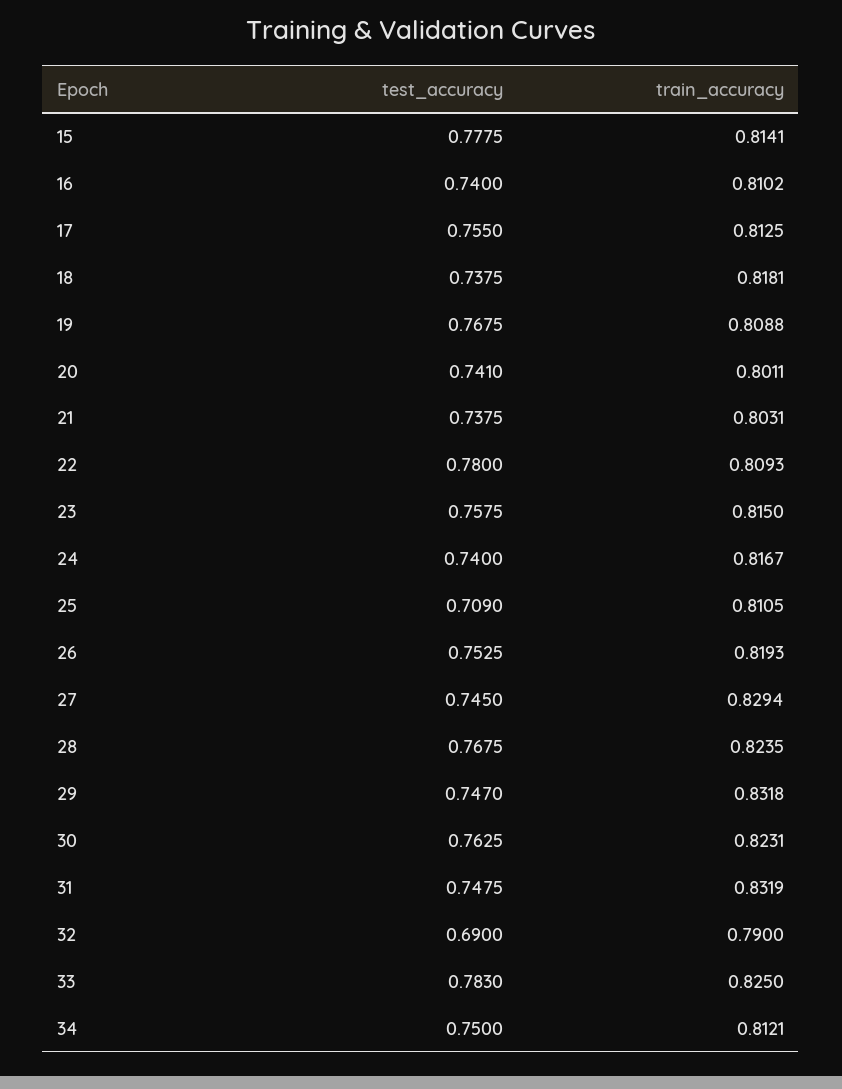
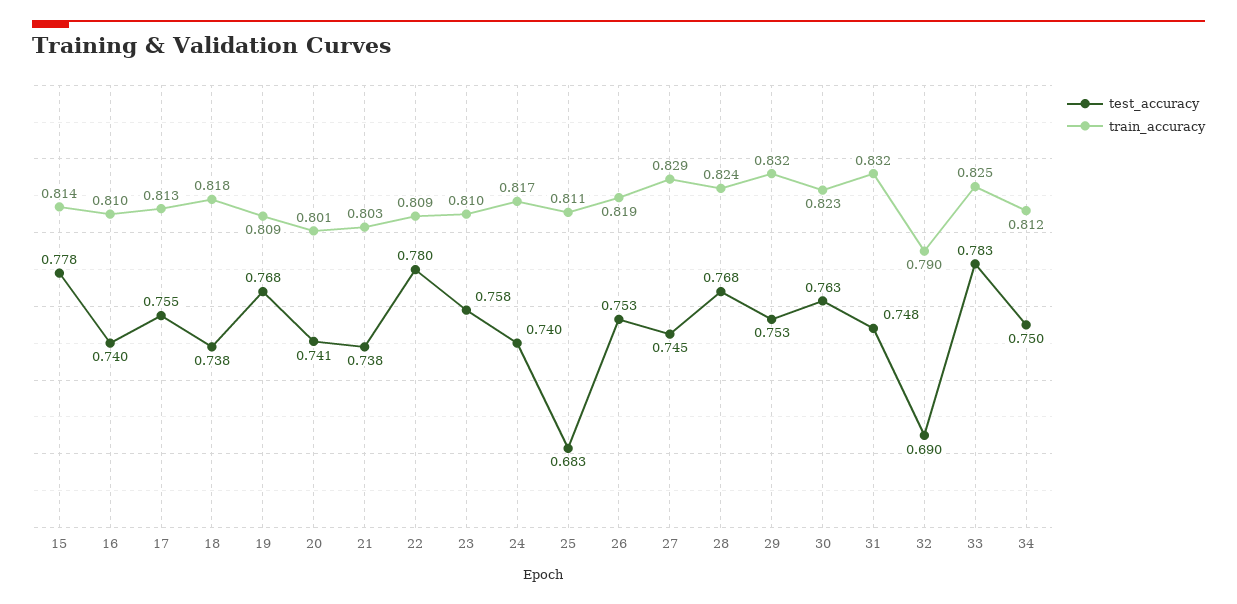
train_accuracy, 23: 0.815 -> 0.81
test_accuracy, 25: 0.709 -> 0.683
test_accuracy, 29: 0.747 -> 0.753

